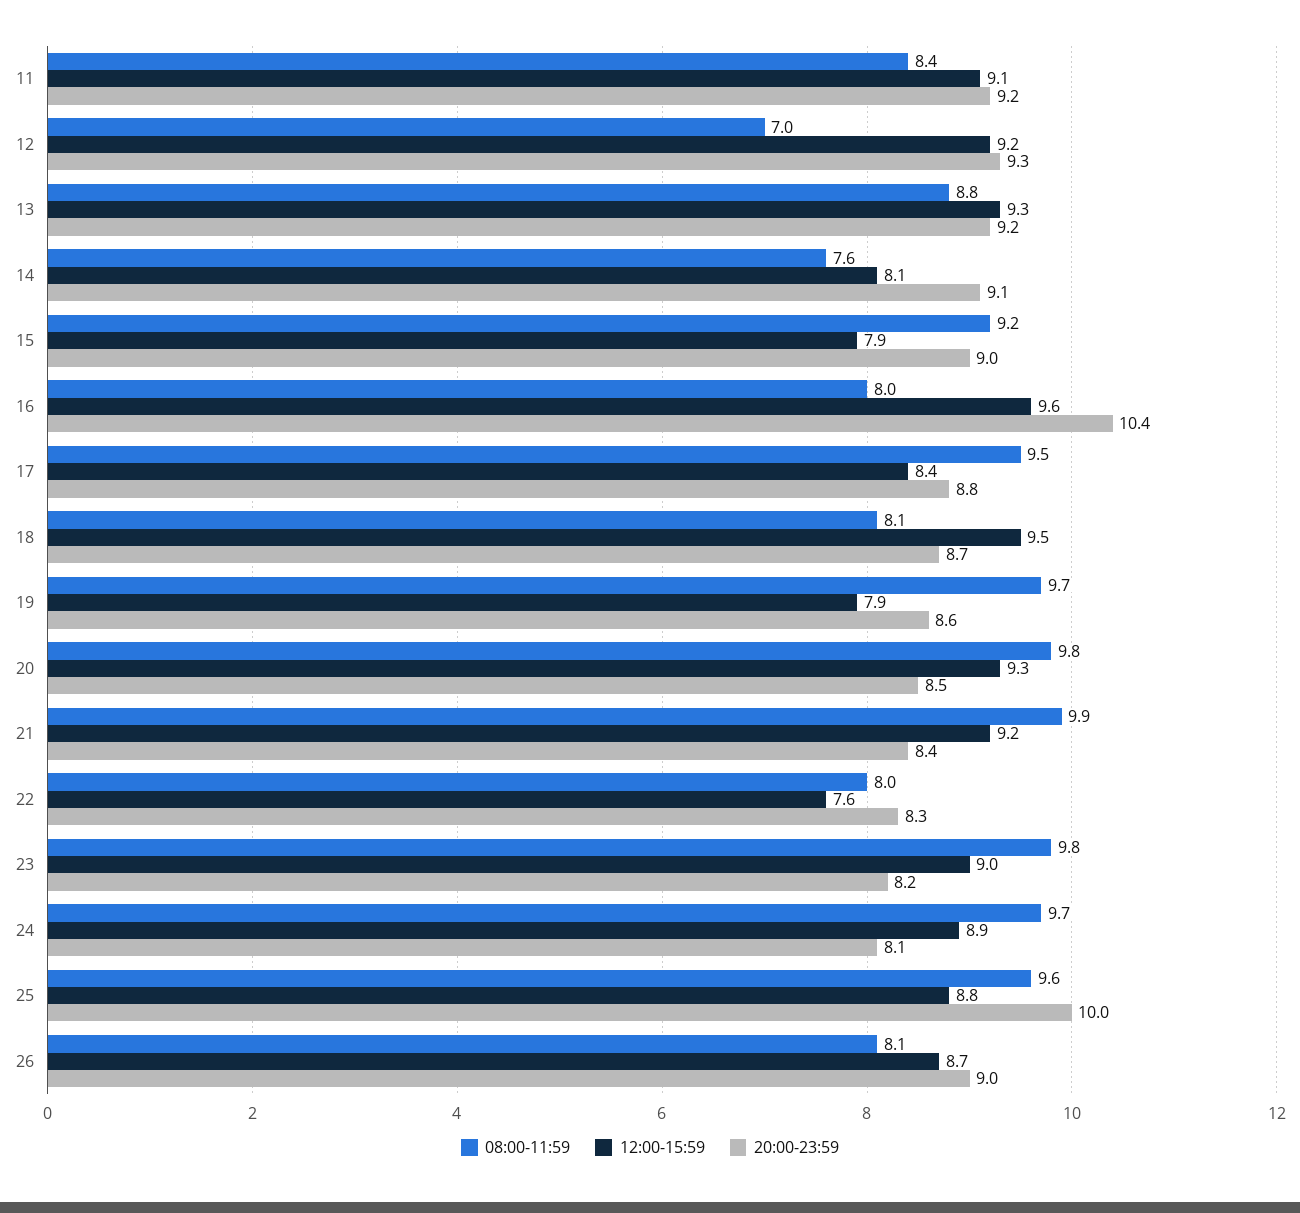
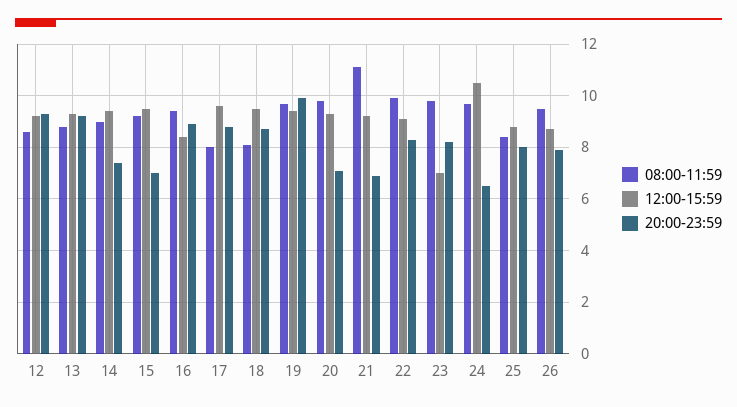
08:00-11:59, 11: 8.4 -> none
12:00-15:59, 11: 9.1 -> none
20:00-23:59, 11: 9.2 -> none
08:00-11:59, 12: 7 -> 8.5
08:00-11:59, 14: 7.6 -> 9
12:00-15:59, 14: 8.1 -> 9.5
20:00-23:59, 14: 9.1 -> 7.5
12:00-15:59, 15: 7.9 -> 9.5
20:00-23:59, 15: 9 -> 7
08:00-11:59, 16: 8 -> 9.5
12:00-15:59, 16: 9.6 -> 8.5
20:00-23:59, 16: 10.4 -> 9
08:00-11:59, 17: 9.5 -> 8
12:00-15:59, 17: 8.4 -> 9.5
12:00-15:59, 19: 7.9 -> 9.5
20:00-23:59, 19: 8.6 -> 10
20:00-23:59, 20: 8.5 -> 7
08:00-11:59, 21: 9.9 -> 11
20:00-23:59, 21: 8.4 -> 7
08:00-11:59, 22: 8 -> 10
12:00-15:59, 22: 7.6 -> 9
12:00-15:59, 23: 9 -> 7
12:00-15:59, 24: 8.9 -> 10.5
20:00-23:59, 24: 8.1 -> 6.5
08:00-11:59, 25: 9.6 -> 8.5
20:00-23:59, 25: 10 -> 8
08:00-11:59, 26: 8.1 -> 9.5
20:00-23:59, 26: 9 -> 8

